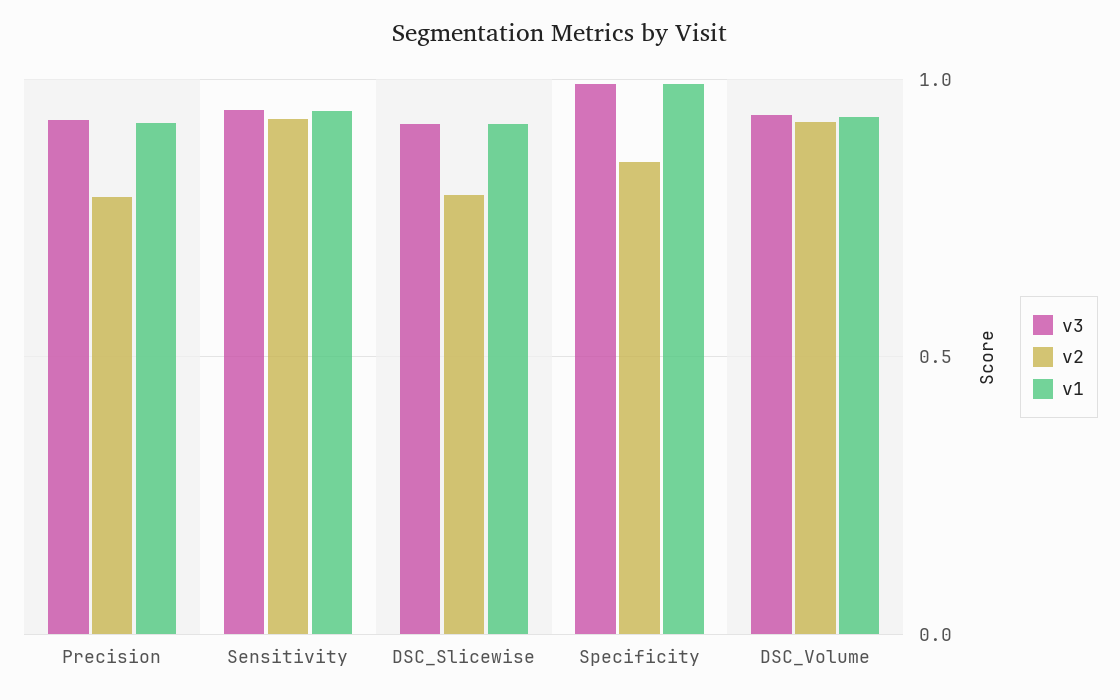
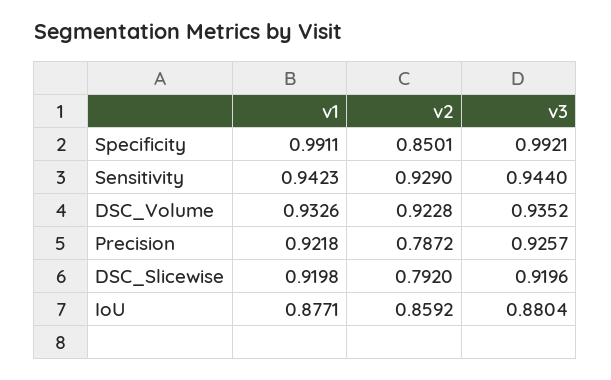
v1, IoU: none -> 0.8771
v2, IoU: none -> 0.8592
v3, IoU: none -> 0.8804

